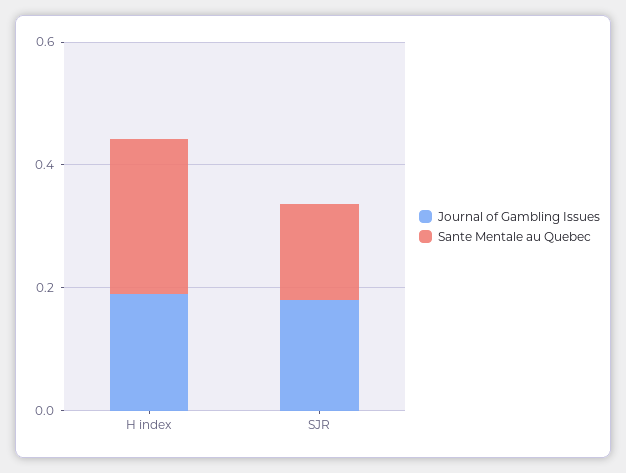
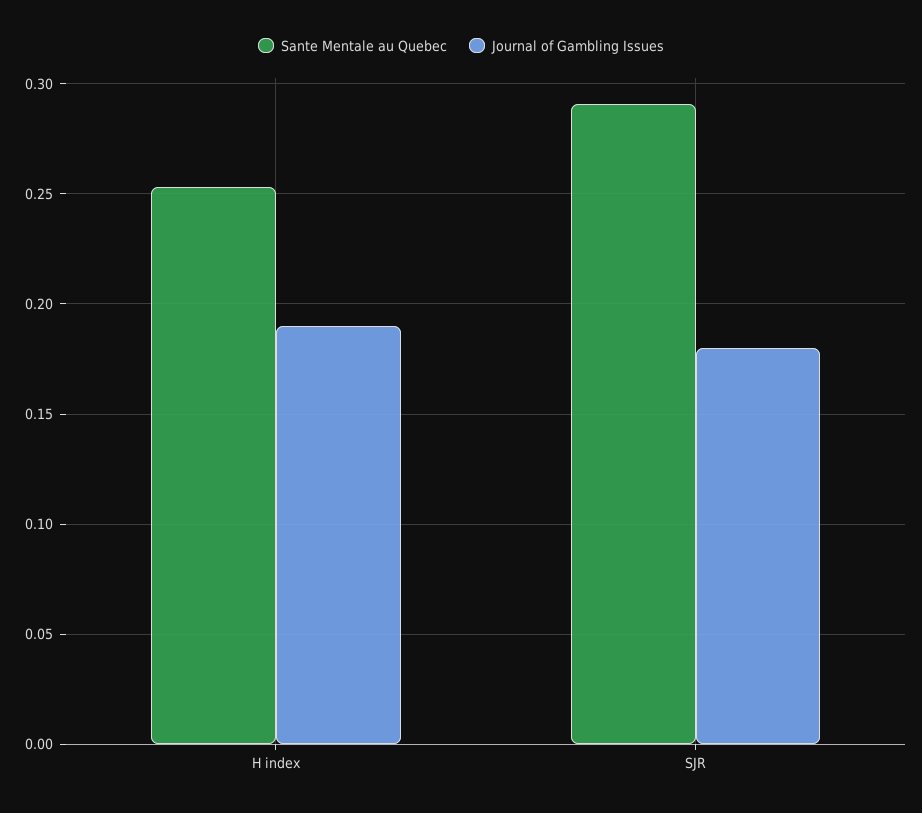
Sante Mentale au Quebec, SJR: 0.15 -> 0.29

